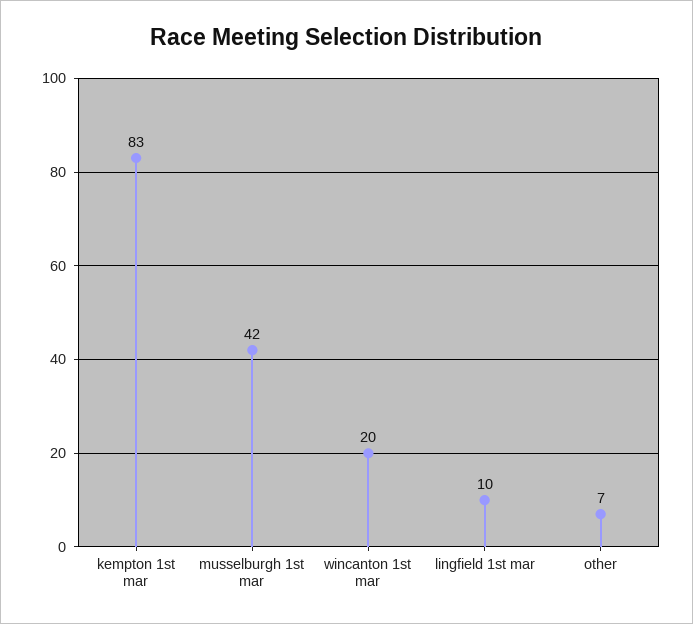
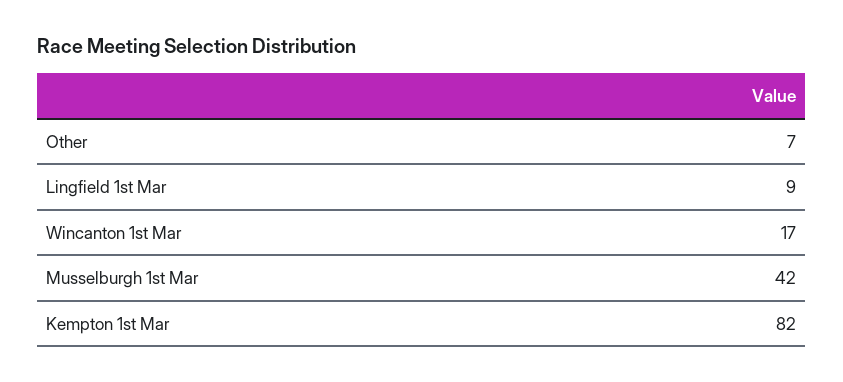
kempton 1st mar: 83 -> 82
wincanton 1st mar: 20 -> 17
lingfield 1st mar: 10 -> 9

